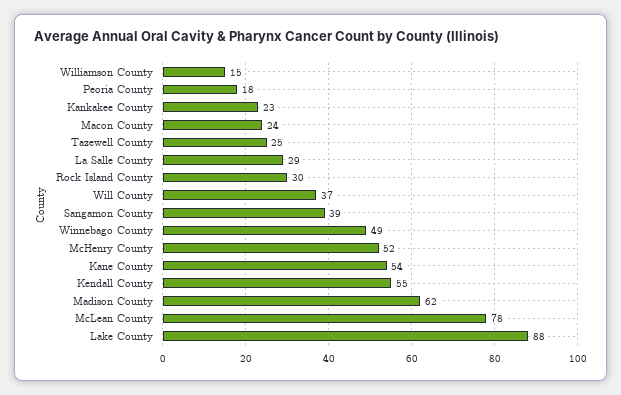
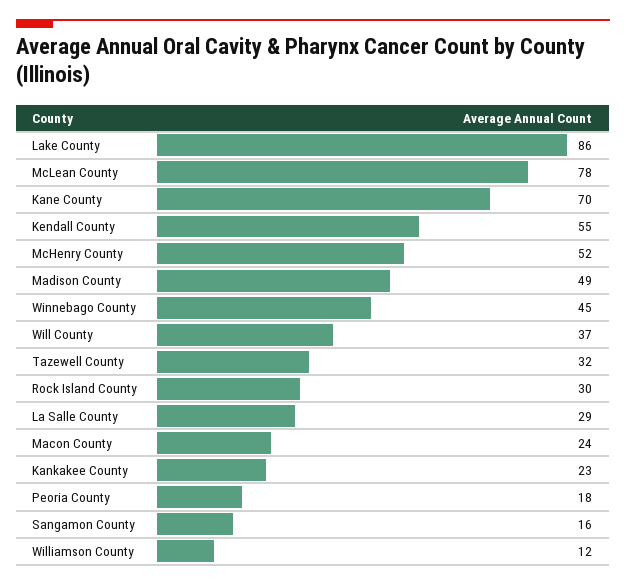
Williamson County: 15 -> 12
Tazewell County: 25 -> 32
Sangamon County: 39 -> 16
Winnebago County: 49 -> 45
Kane County: 54 -> 70
Madison County: 62 -> 49
Lake County: 88 -> 86

